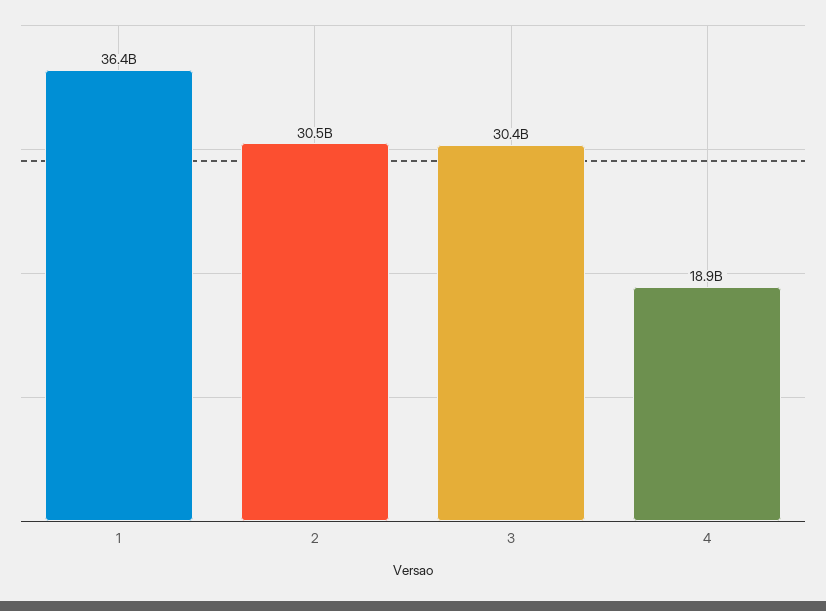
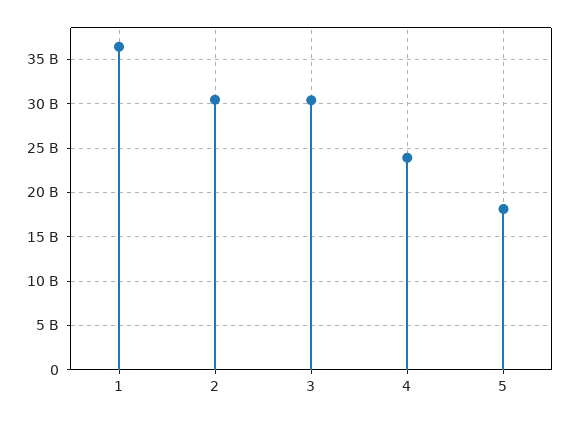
4: 18900000000 -> 24000000000
5: none -> 18000000000

